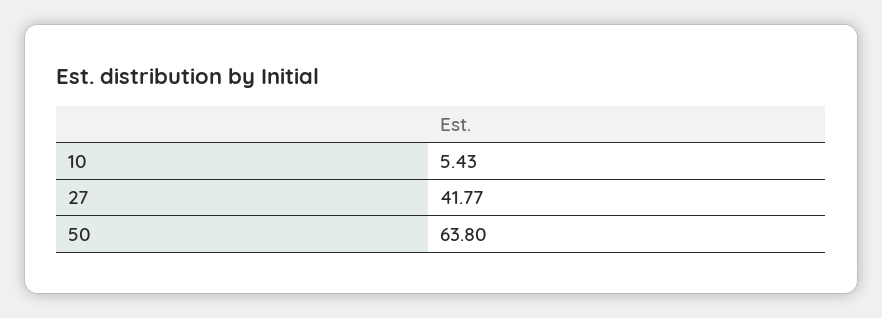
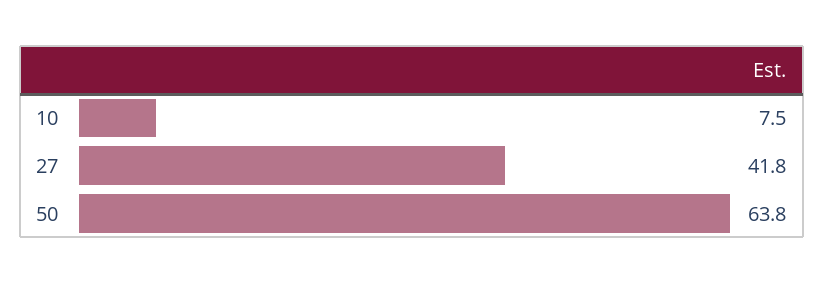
10: 5.43 -> 7.5

